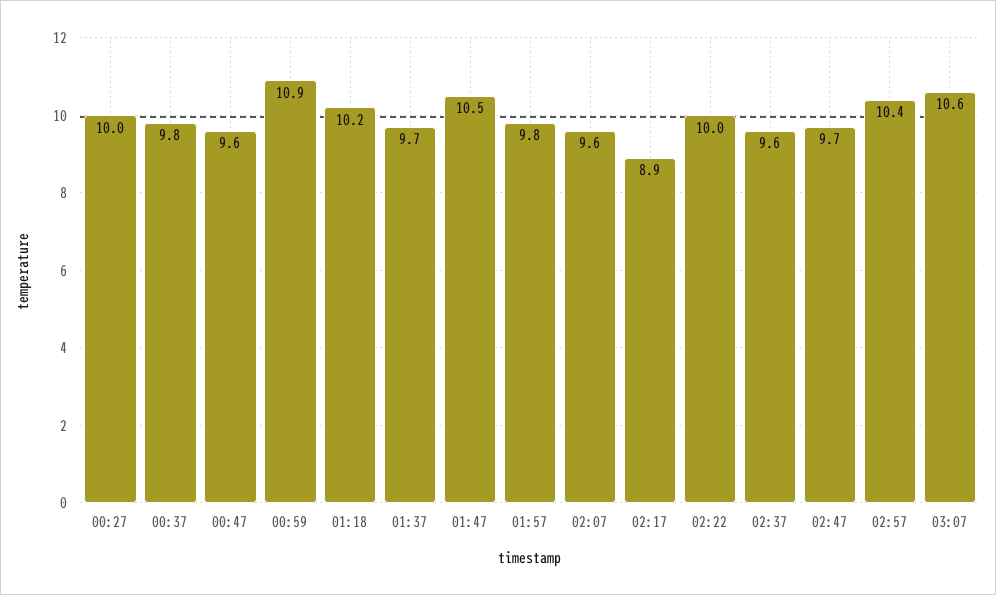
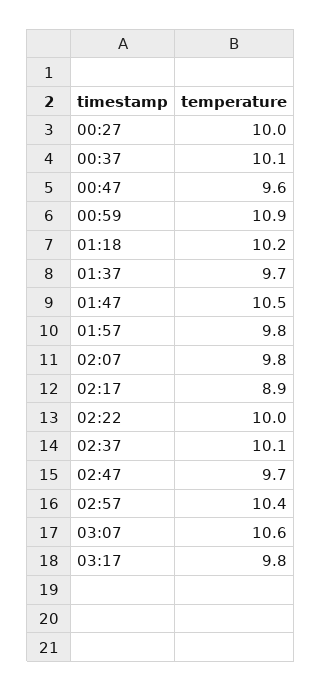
00:37: 9.8 -> 10.1
02:07: 9.6 -> 9.8
02:37: 9.6 -> 10.1
03:17: none -> 9.8

